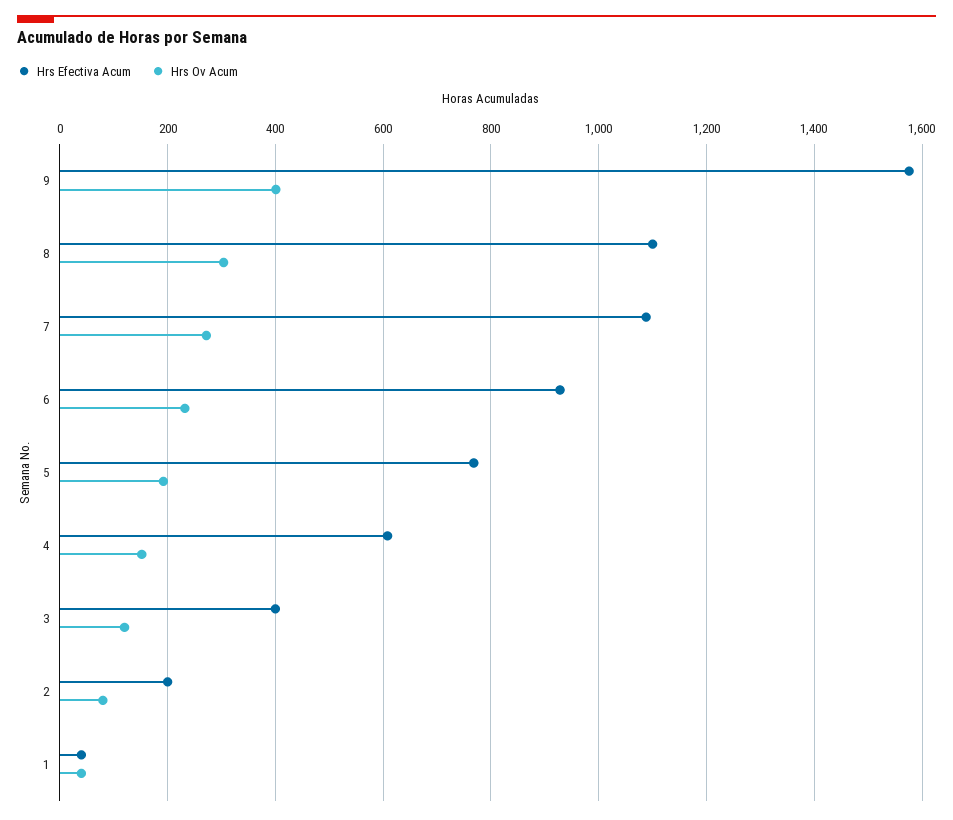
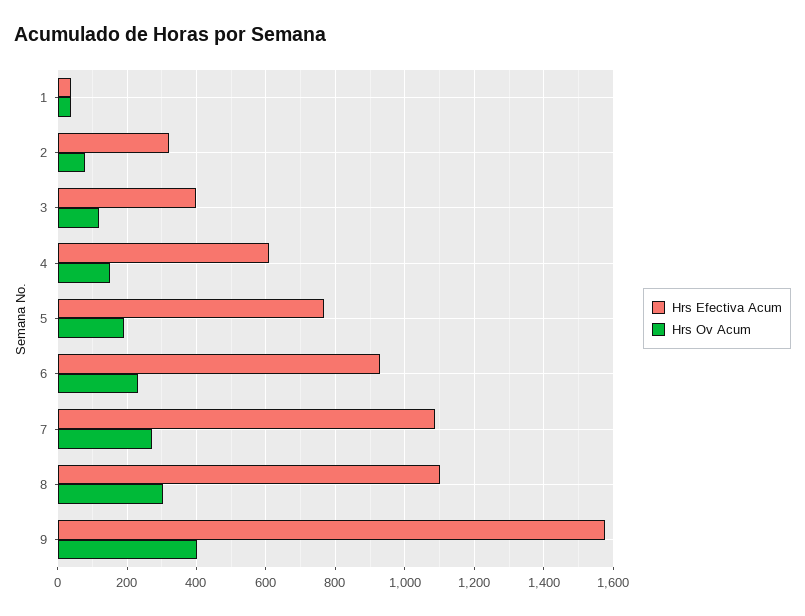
Hrs Efectiva Acum, 2: 200 -> 320

